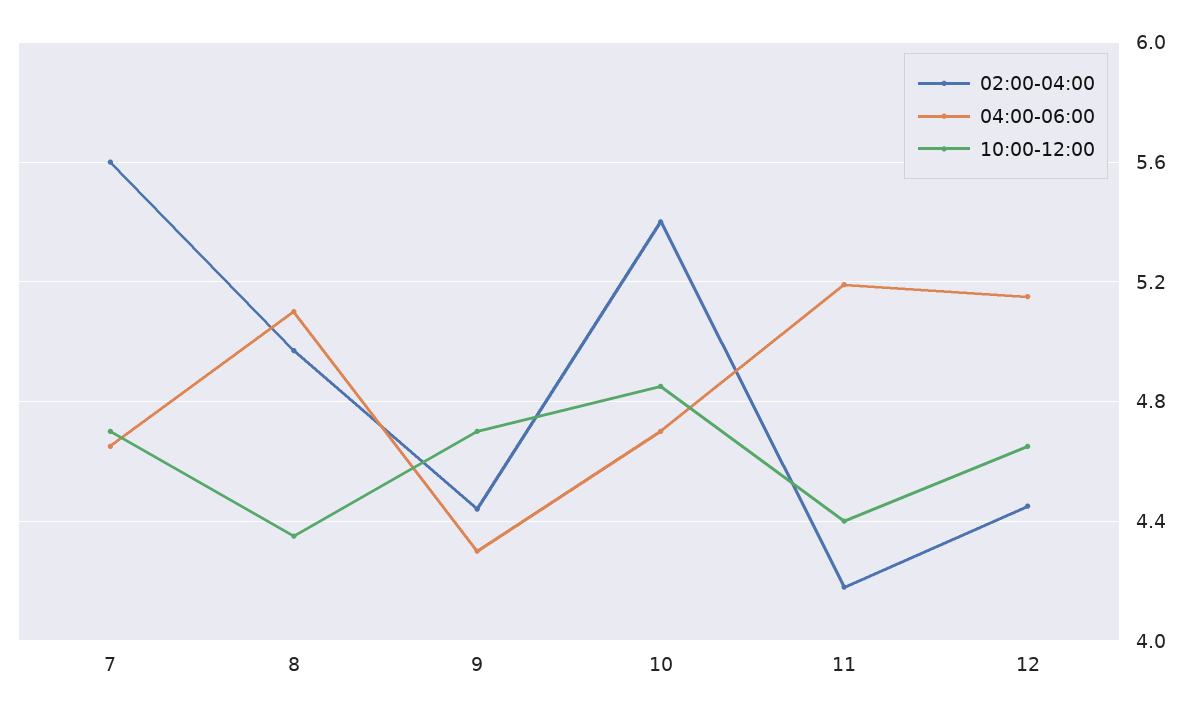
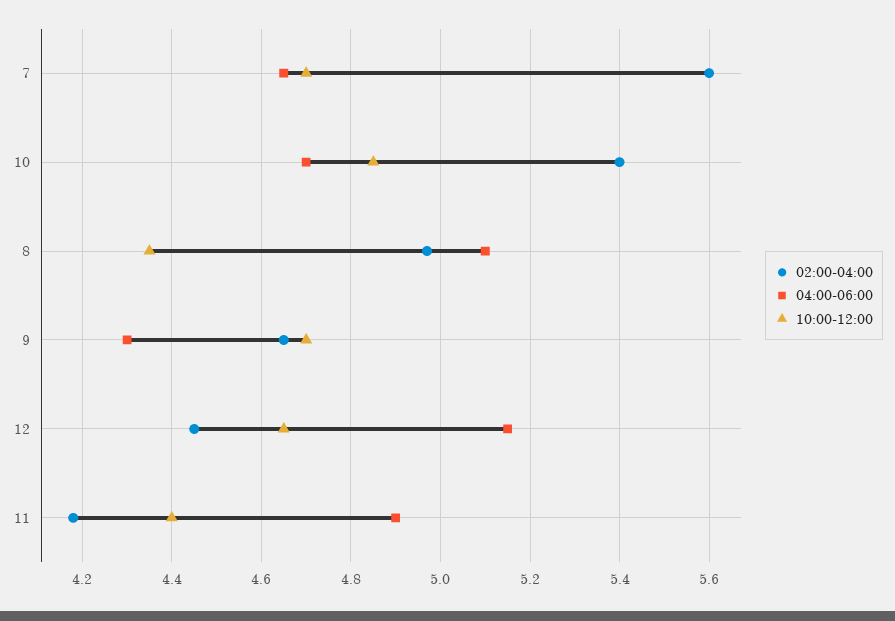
02:00-04:00, 9: 4.45 -> 4.65
04:00-06:00, 11: 5.2 -> 4.9

